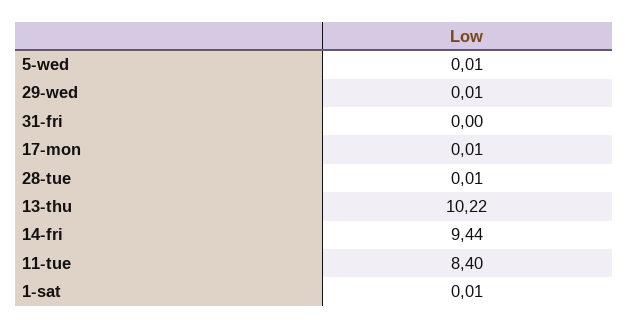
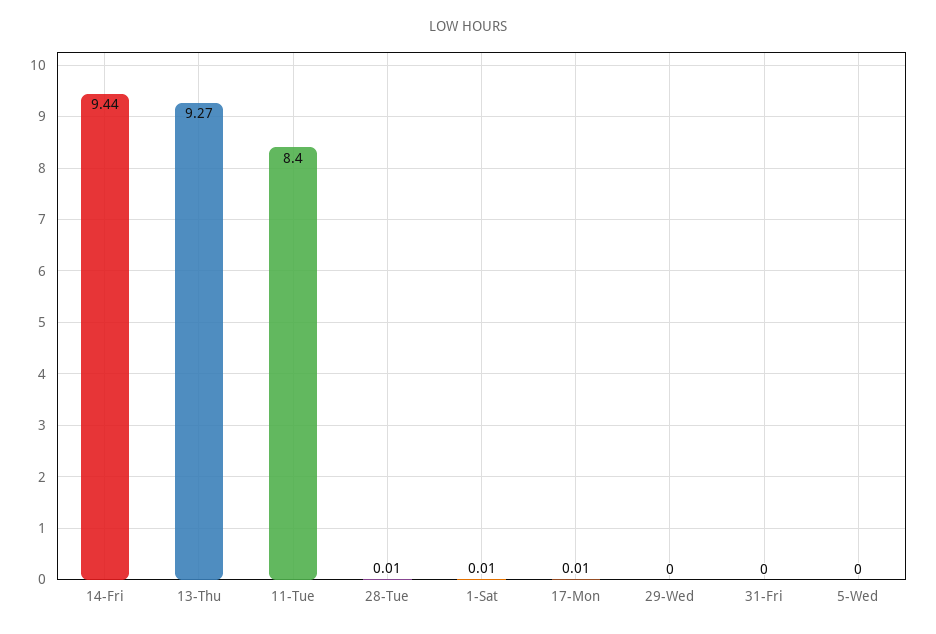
5-wed: 0.01 -> 0
29-wed: 0.01 -> 0
13-thu: 10.22 -> 9.27

